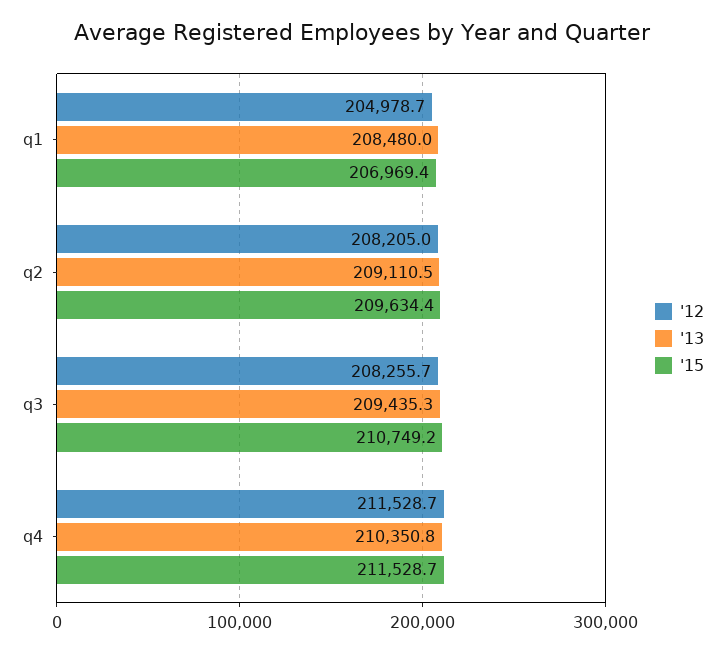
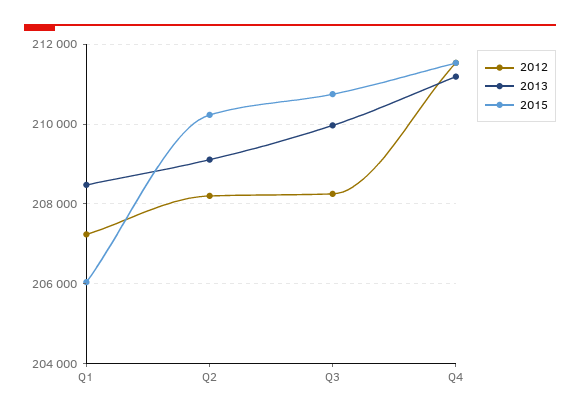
'12, q1: 204978.7 -> 207200
'15, q1: 206969.4 -> 206000
'15, q2: 209634.4 -> 210200
'13, q3: 209435.3 -> 210000
'13, q4: 210350.8 -> 211200

